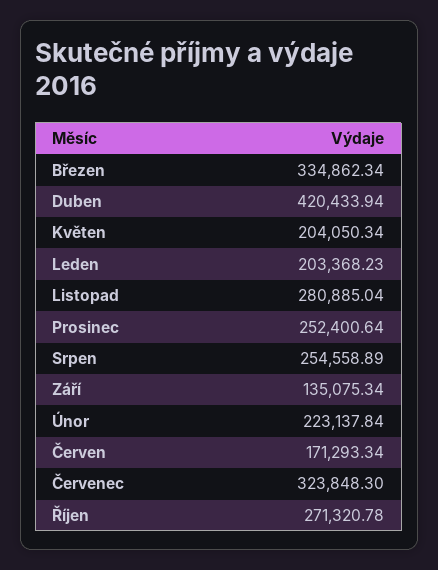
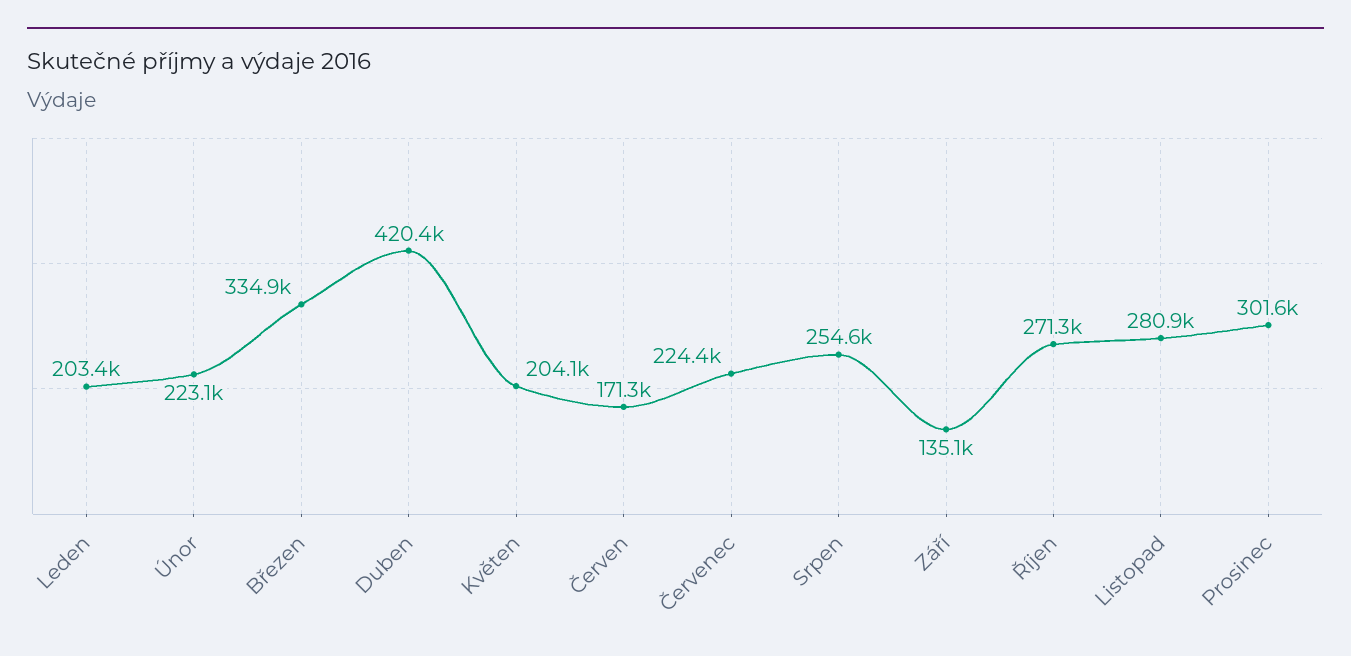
Prosinec: 252400.64 -> 301600
Červenec: 323848.3 -> 224400

